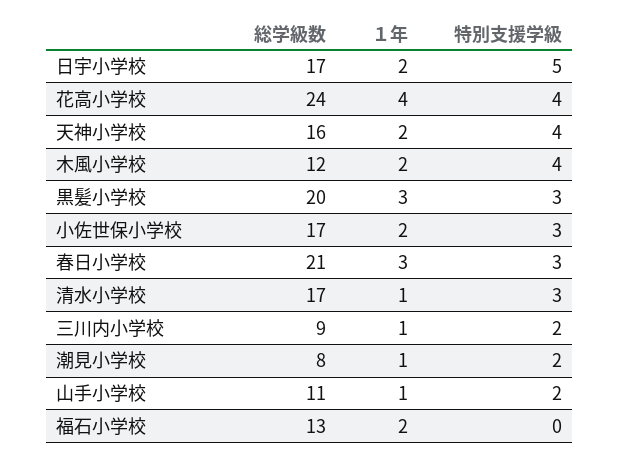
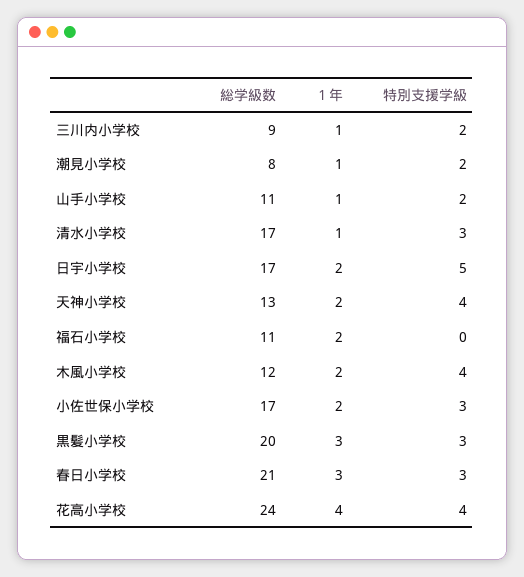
総学級数, 天神小学校: 16 -> 13
総学級数, 福石小学校: 13 -> 11

